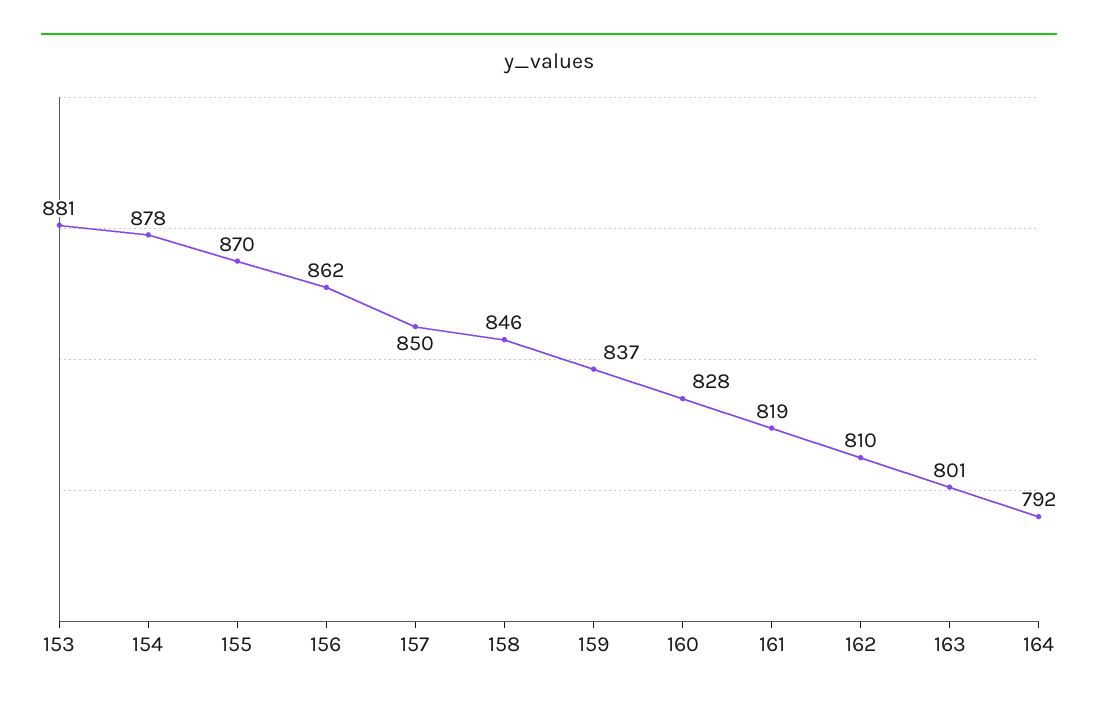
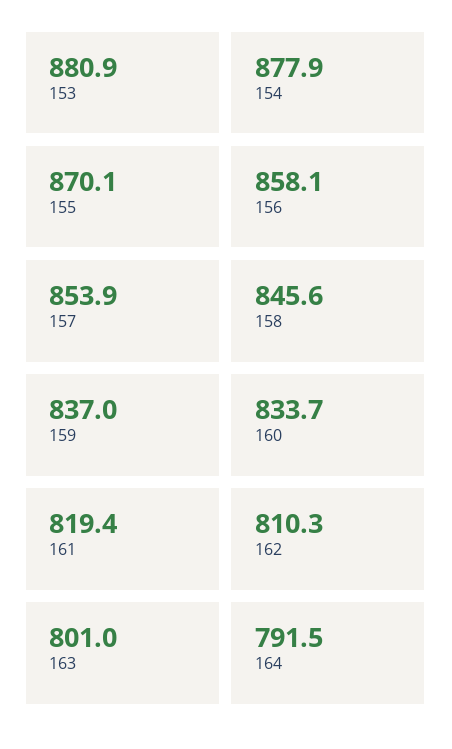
156: 862 -> 858.1
157: 850 -> 853.9
160: 828 -> 833.7

